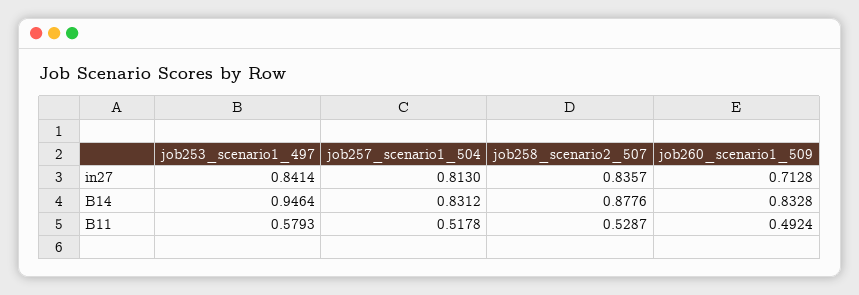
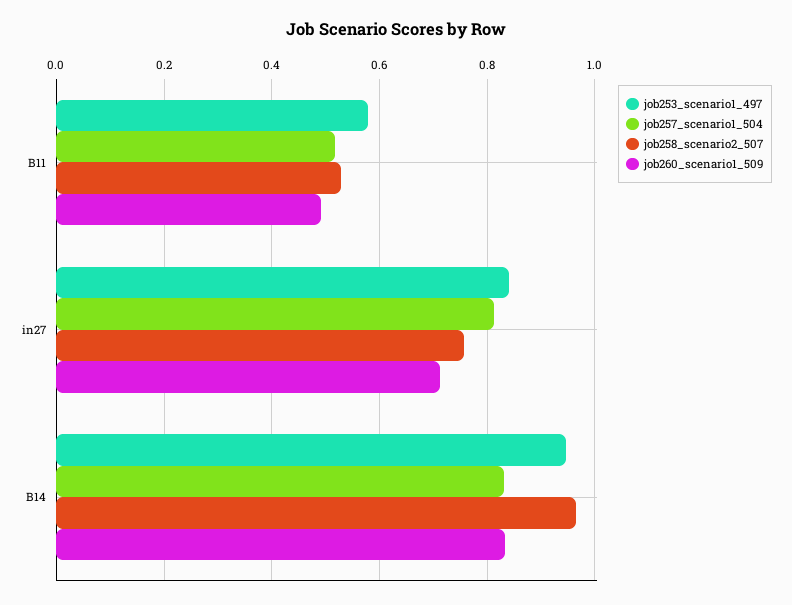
job258_scenario2_507, in27: 0.8357 -> 0.76
job258_scenario2_507, B14: 0.8776 -> 0.96

